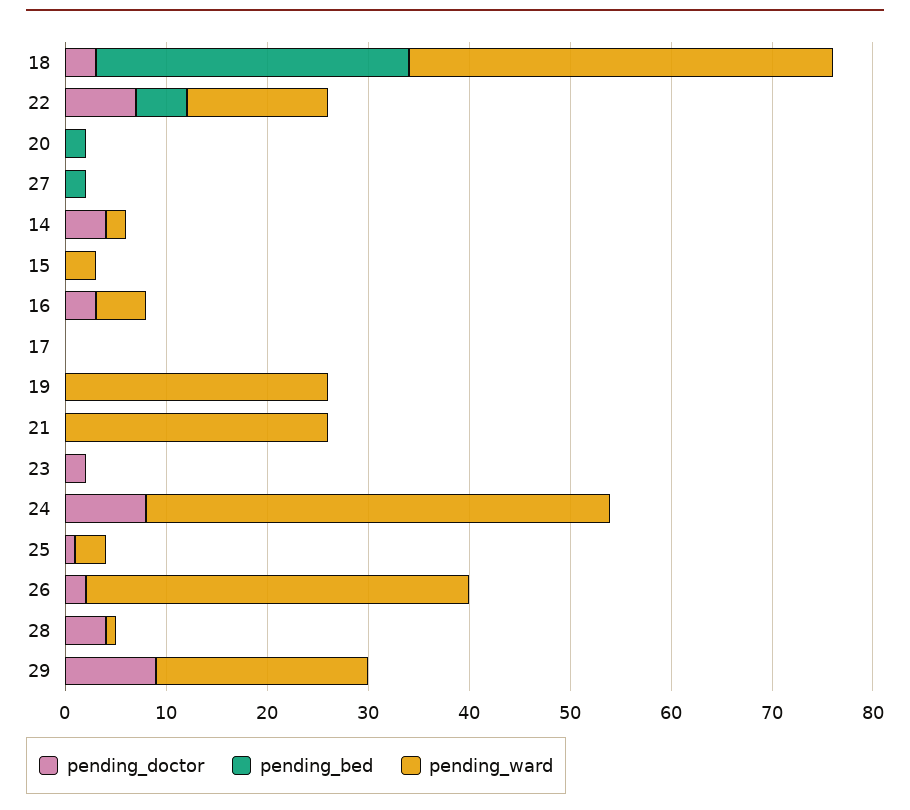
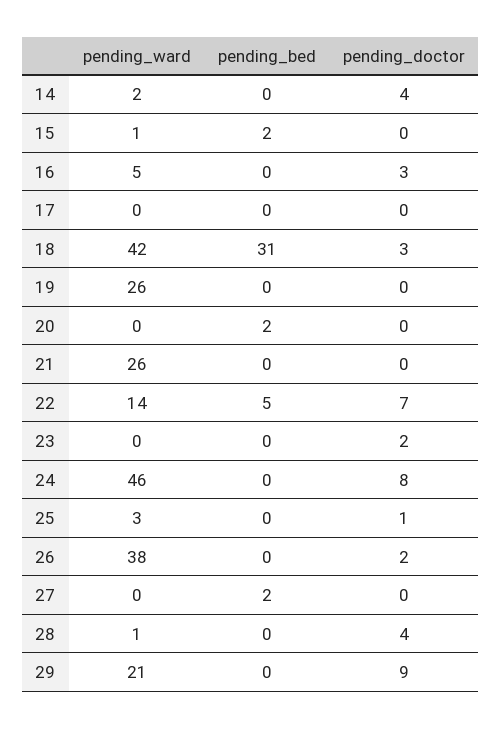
pending_bed, 15: 0 -> 2
pending_ward, 15: 3 -> 1

